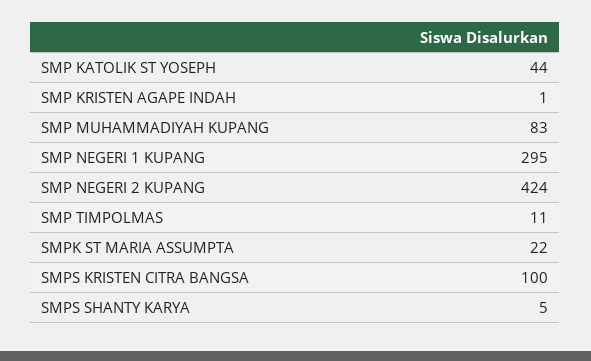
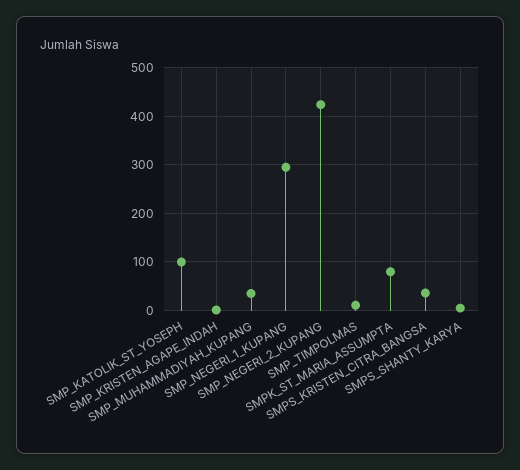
SMP KATOLIK ST YOSEPH: 44 -> 100
SMP MUHAMMADIYAH KUPANG: 83 -> 40
SMPK ST MARIA ASSUMPTA: 22 -> 80
SMPS KRISTEN CITRA BANGSA: 100 -> 40

